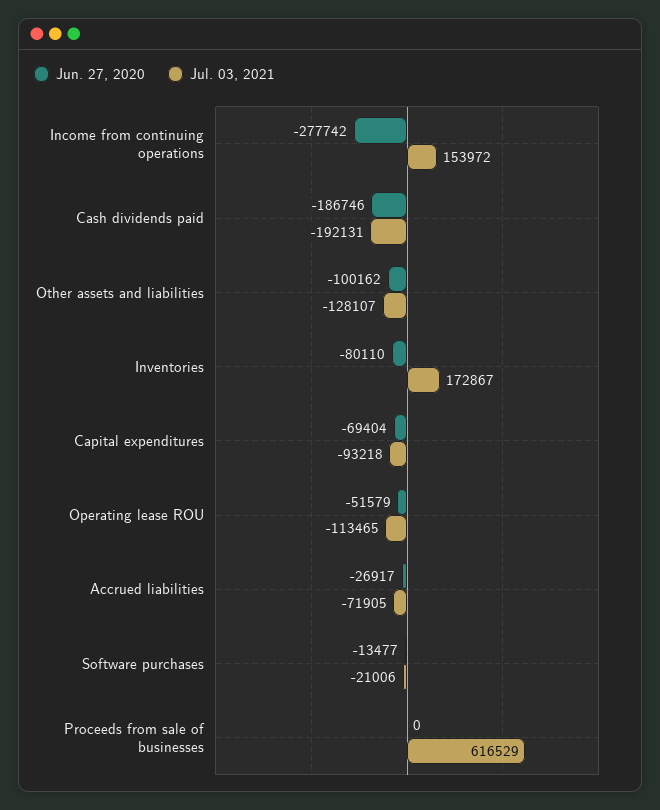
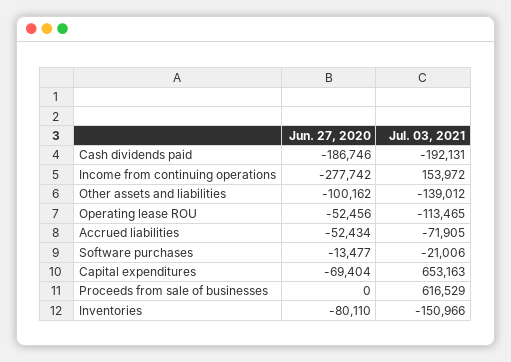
Jul. 03, 2021, Other assets and liabilities: -128107 -> -139012
Jul. 03, 2021, Inventories: 172867 -> -150966
Jul. 03, 2021, Capital expenditures: -93218 -> 653163
Jun. 27, 2020, Operating lease ROU: -51579 -> -52456
Jun. 27, 2020, Accrued liabilities: -26917 -> -52434

